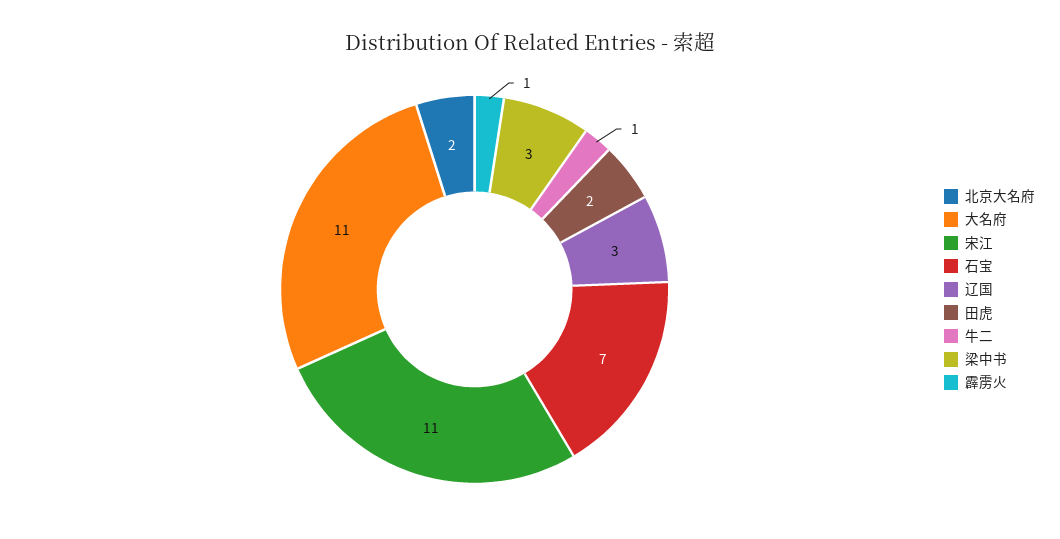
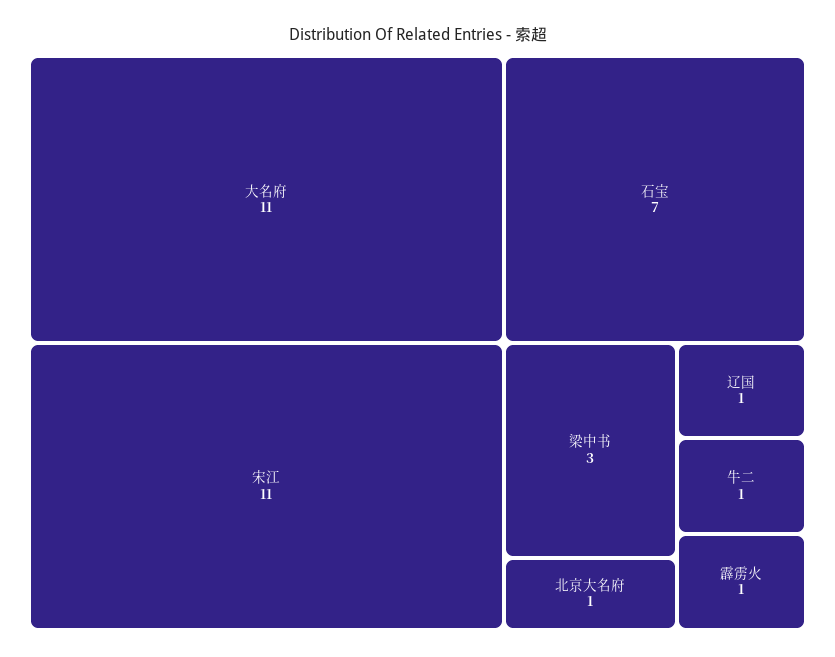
北京大名府: 2 -> 1
辽国: 3 -> 1
田虎: 2 -> none

